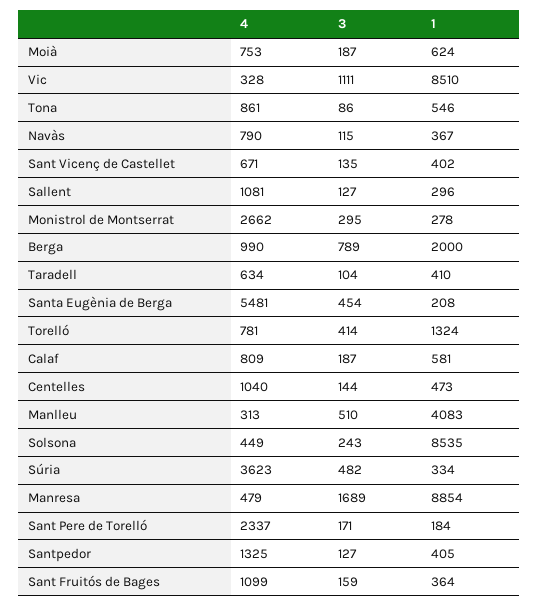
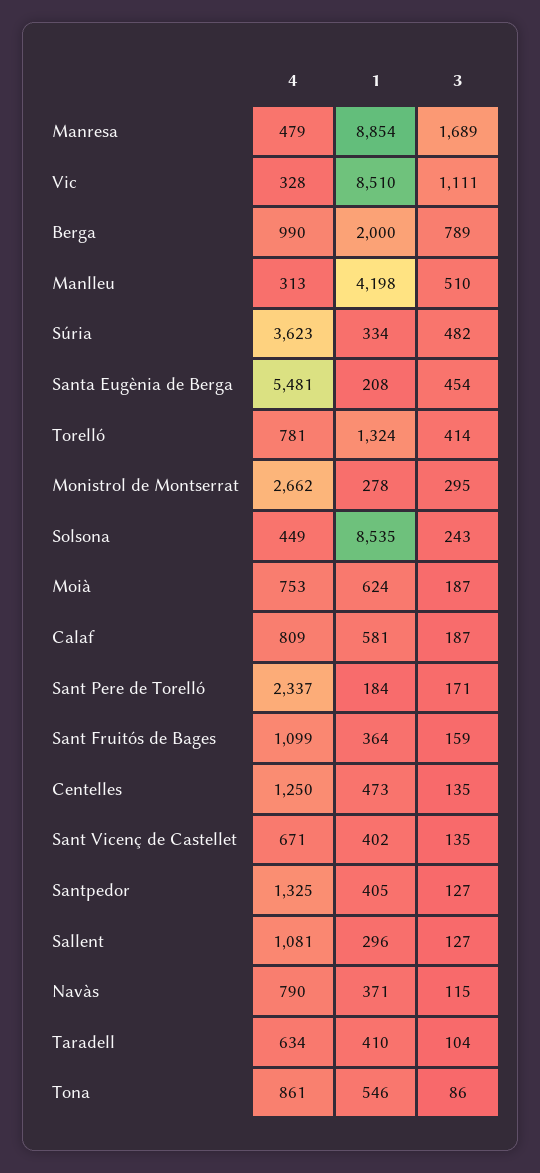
1, Navàs: 367 -> 371
4, Centelles: 1040 -> 1250
3, Centelles: 144 -> 135
1, Manlleu: 4083 -> 4198

